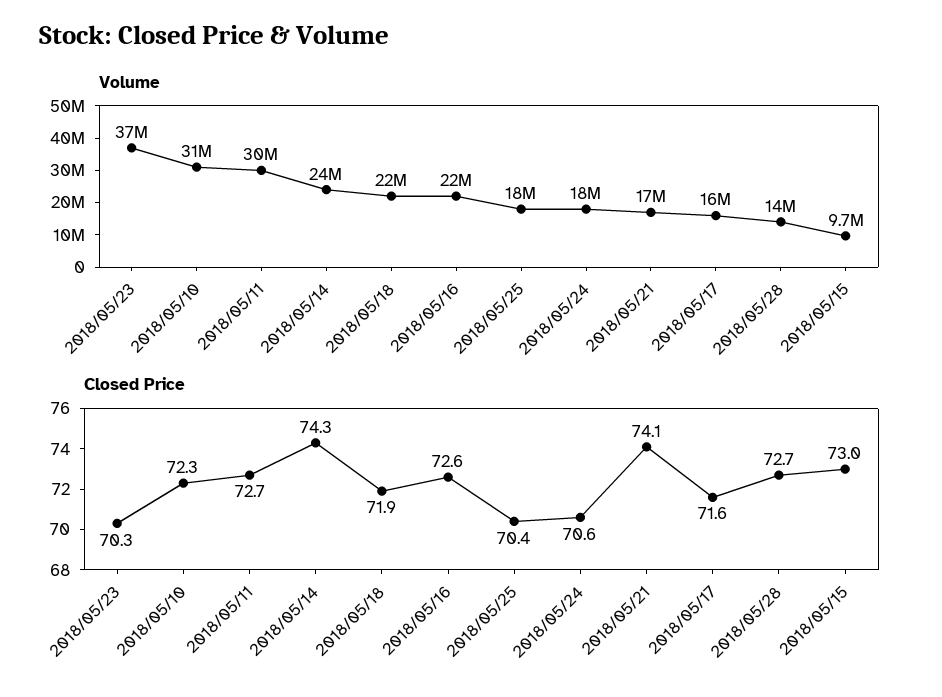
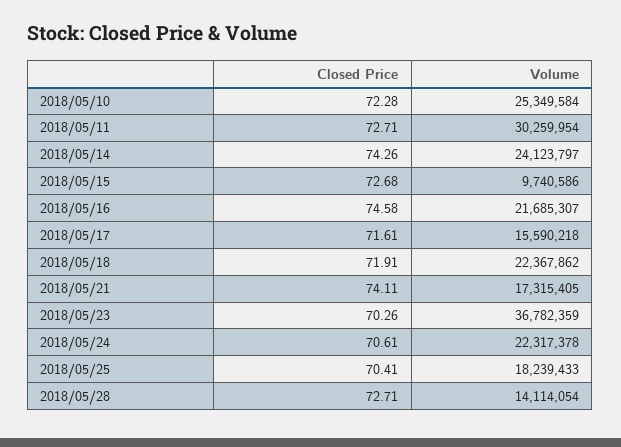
Volume, 2018/05/10: 31000000 -> 25349584
Volume, 2018/05/24: 18000000 -> 22317378
Closed Price, 2018/05/16: 72.6 -> 74.58
Closed Price, 2018/05/15: 73 -> 72.68

